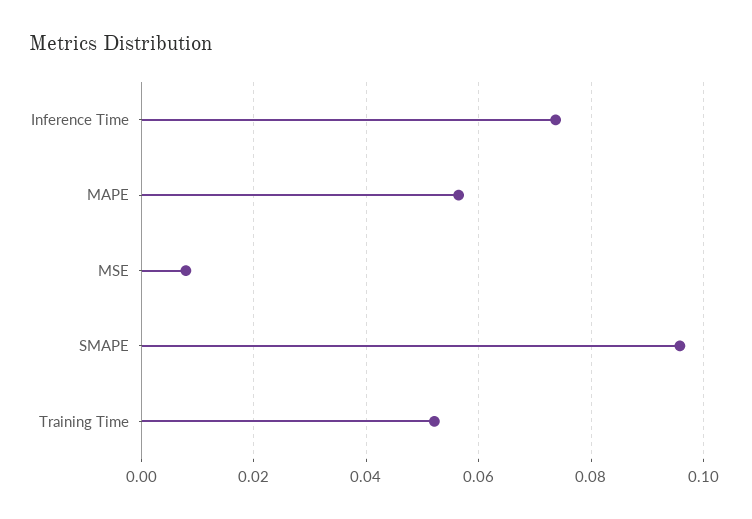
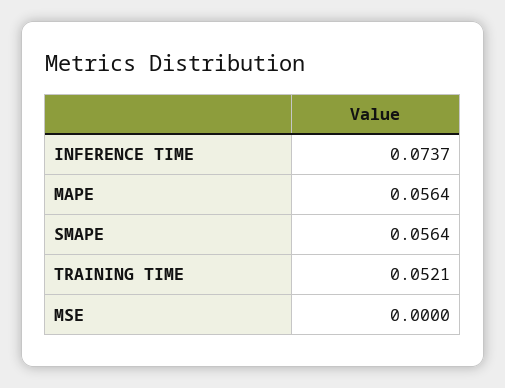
MSE: 0.008 -> 0
SMAPE: 0.096 -> 0.0564

